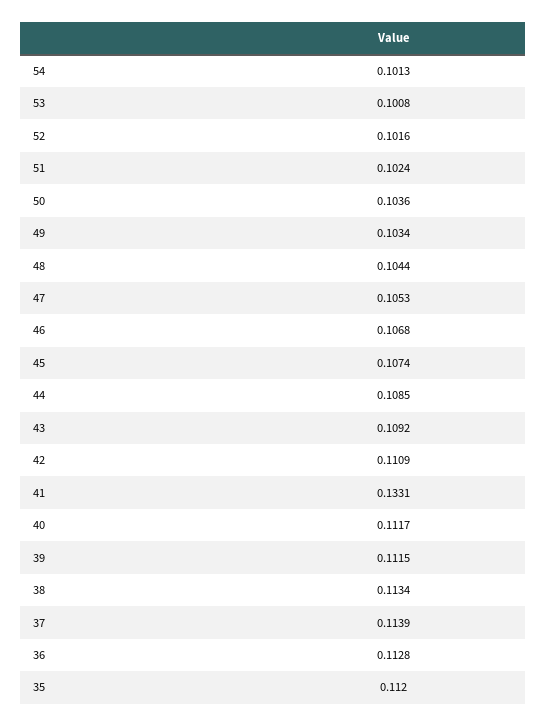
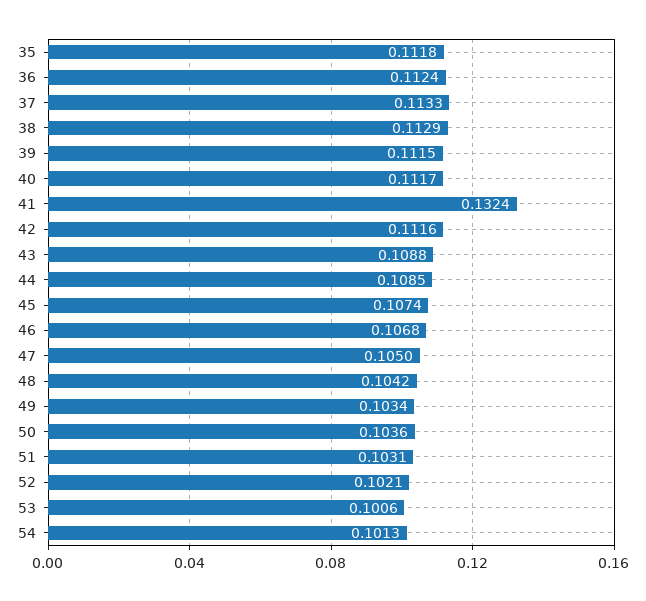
53: 0.1008 -> 0.1006
52: 0.1016 -> 0.1021
51: 0.1024 -> 0.1031
48: 0.1044 -> 0.1042
47: 0.1053 -> 0.105
43: 0.1092 -> 0.1088
42: 0.1109 -> 0.1116
41: 0.1331 -> 0.1324
38: 0.1134 -> 0.1129
37: 0.1139 -> 0.1133
36: 0.1128 -> 0.1124
35: 0.112 -> 0.1118

